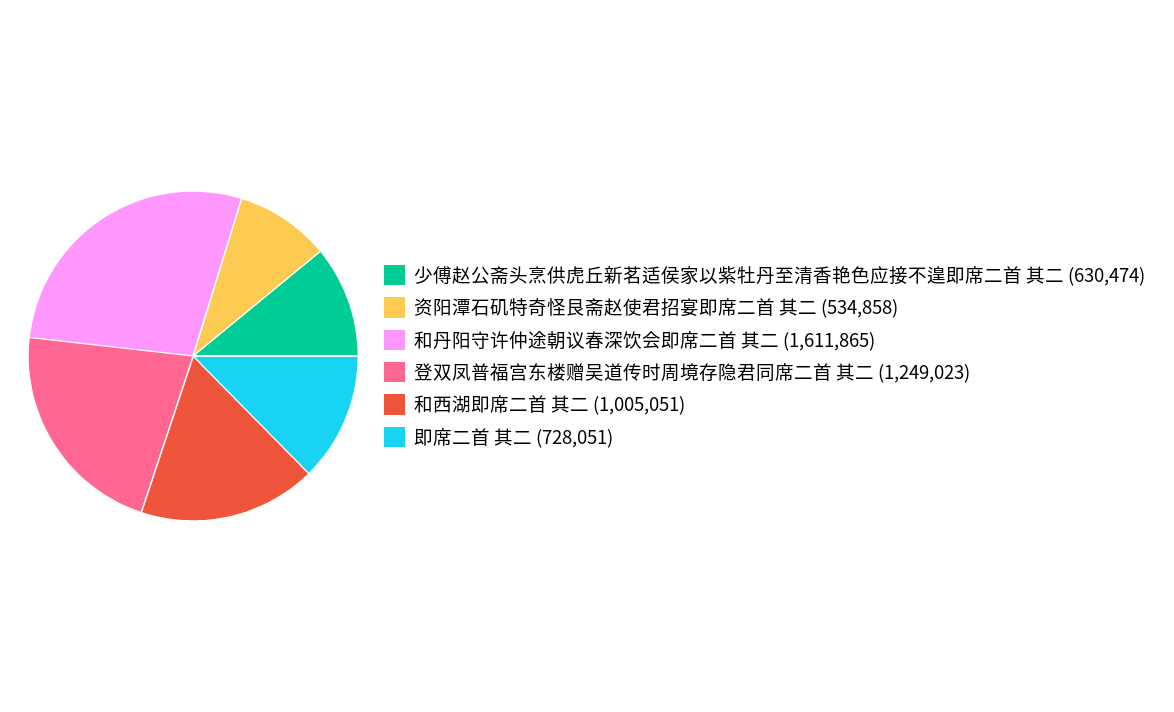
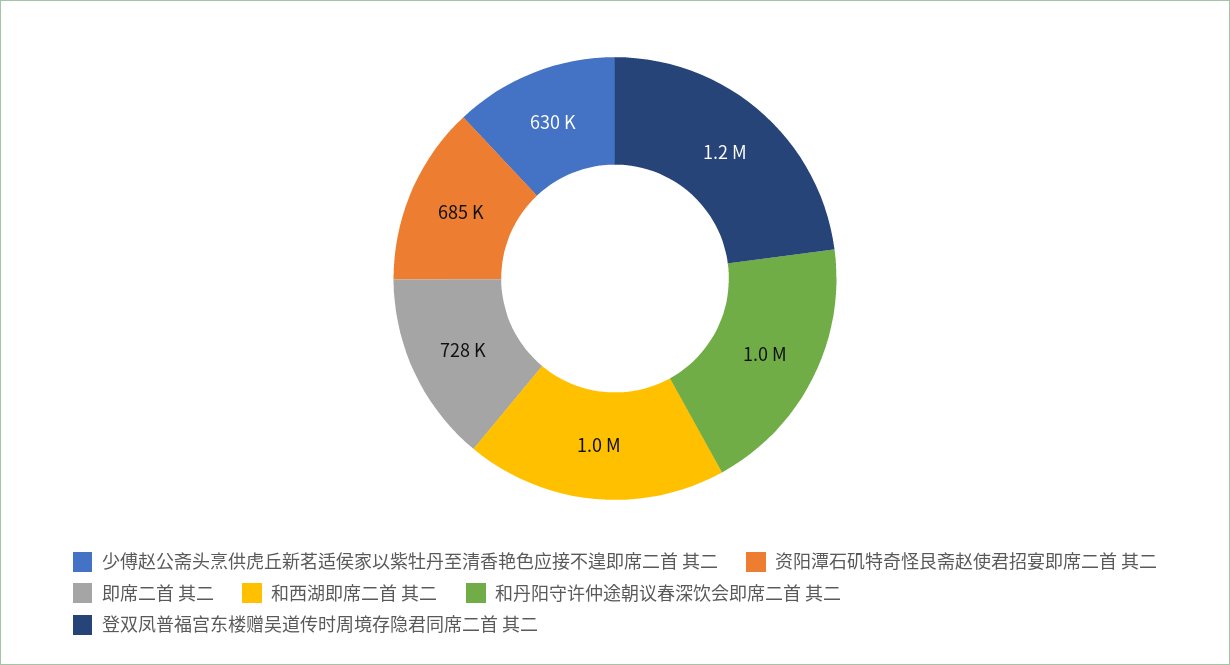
资阳潭石矶特奇怪艮斋赵使君招宴即席二首 其二: 534858 -> 685000
和丹阳守许仲途朝议春深饮会即席二首 其二: 1611865 -> 1000000

